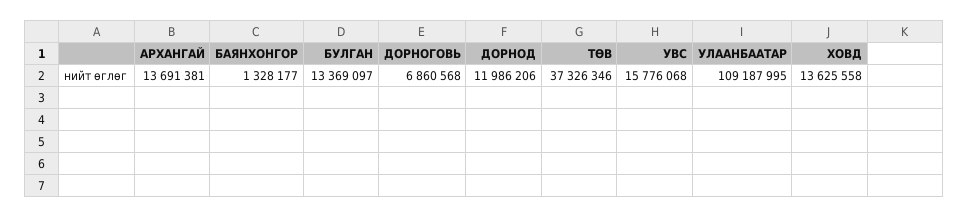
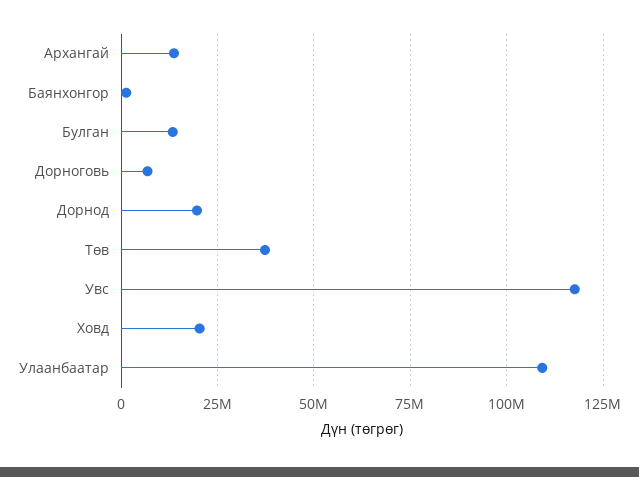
ДОРНОД: 11986206 -> 20000000
УВС: 15776068 -> 117500000
ХОВД: 13625558 -> 20000000

